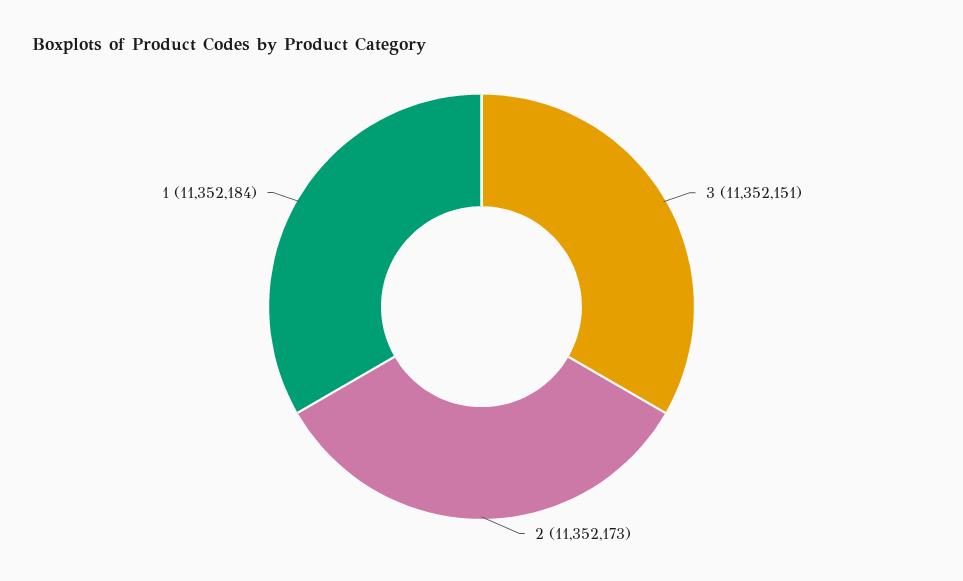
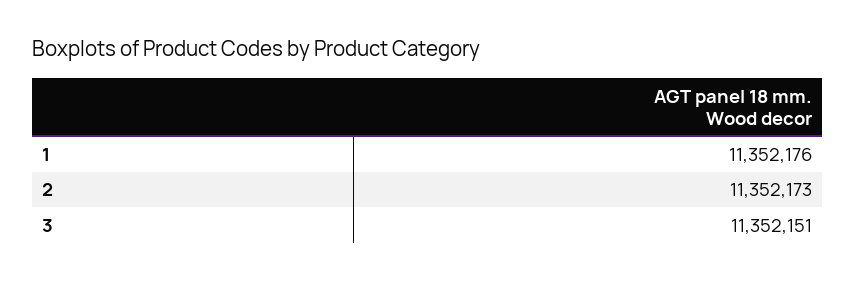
1: 11352184 -> 11352176

